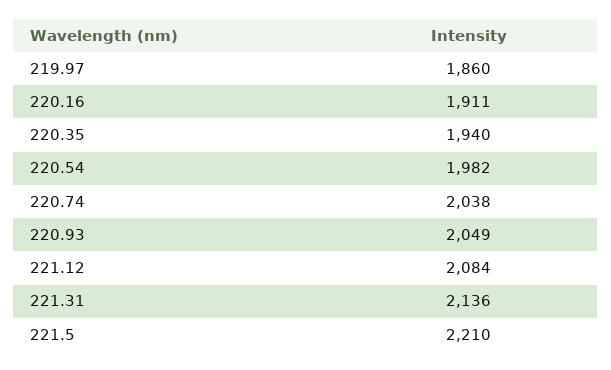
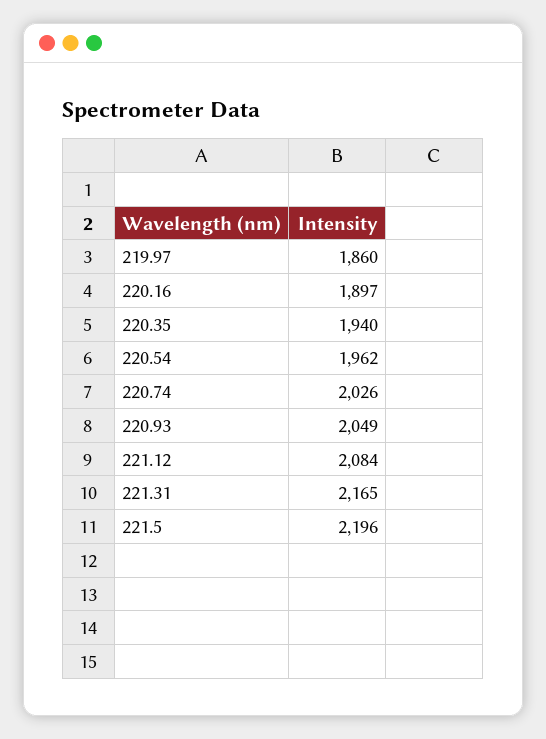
220.16: 1911 -> 1897
220.54: 1982 -> 1962
220.74: 2038 -> 2026
221.31: 2136 -> 2165
221.5: 2210 -> 2196

